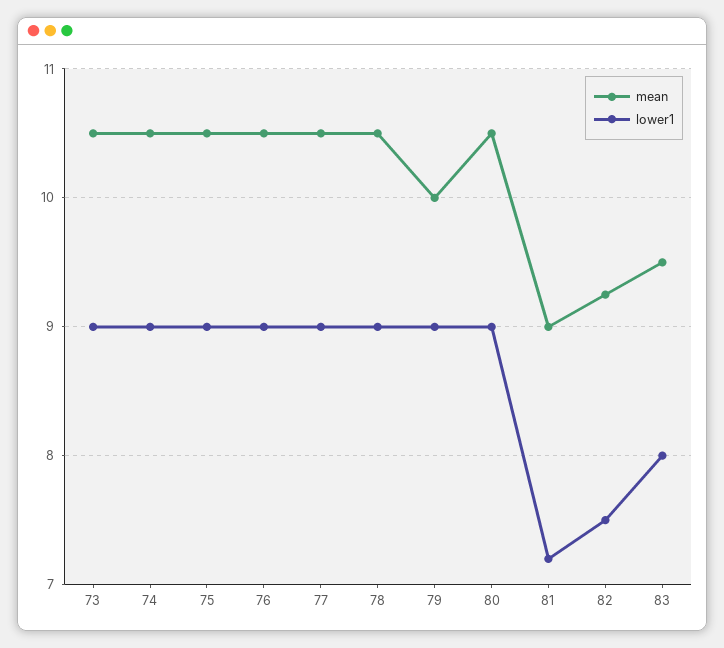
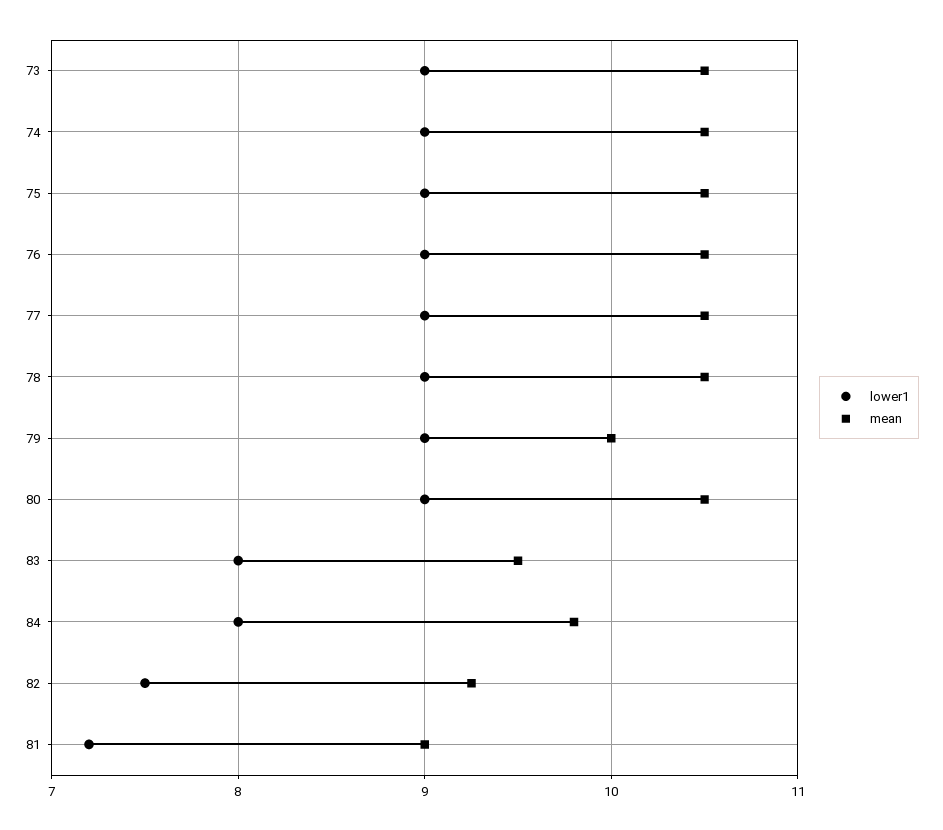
lower1, 84: none -> 8
mean, 84: none -> 9.8

